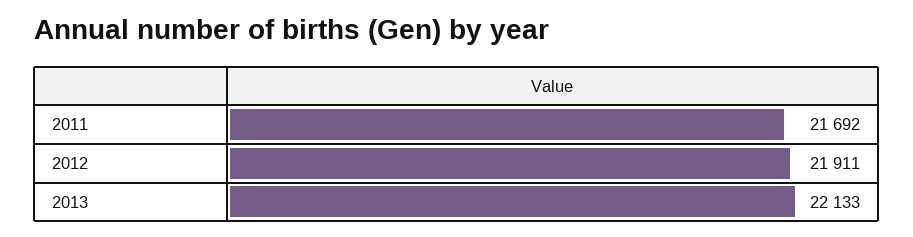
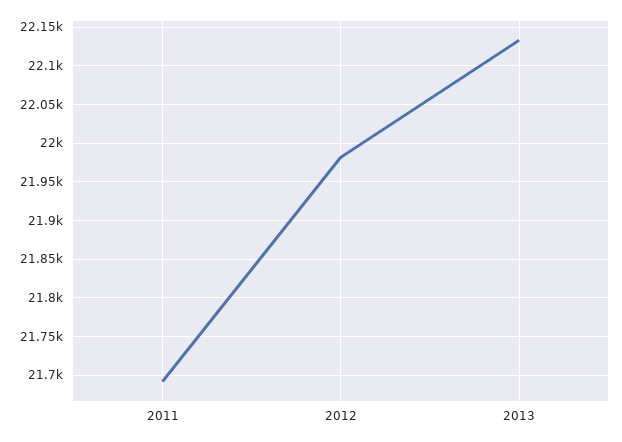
2012: 21911 -> 21980

